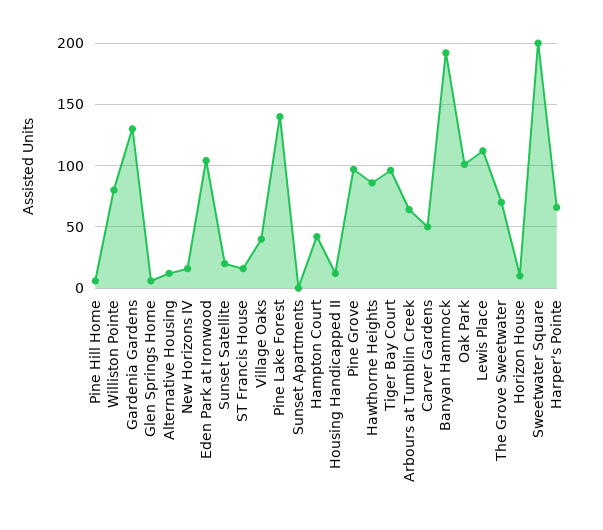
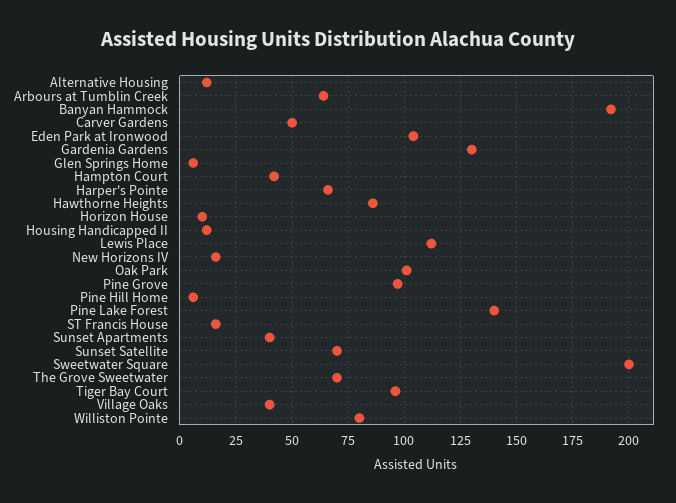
Sunset Satellite: 20 -> 70
Sunset Apartments: 0 -> 40

